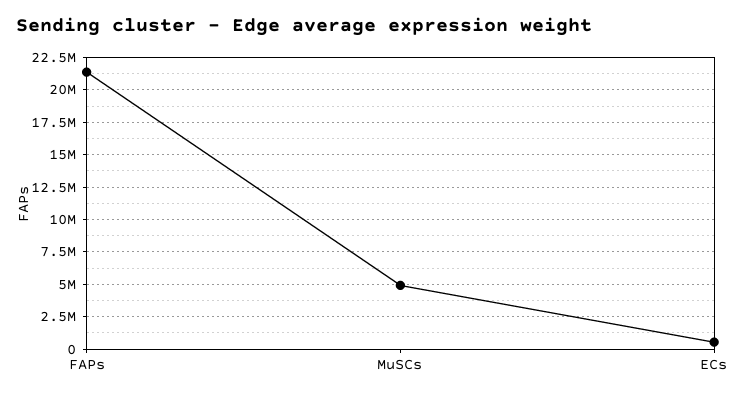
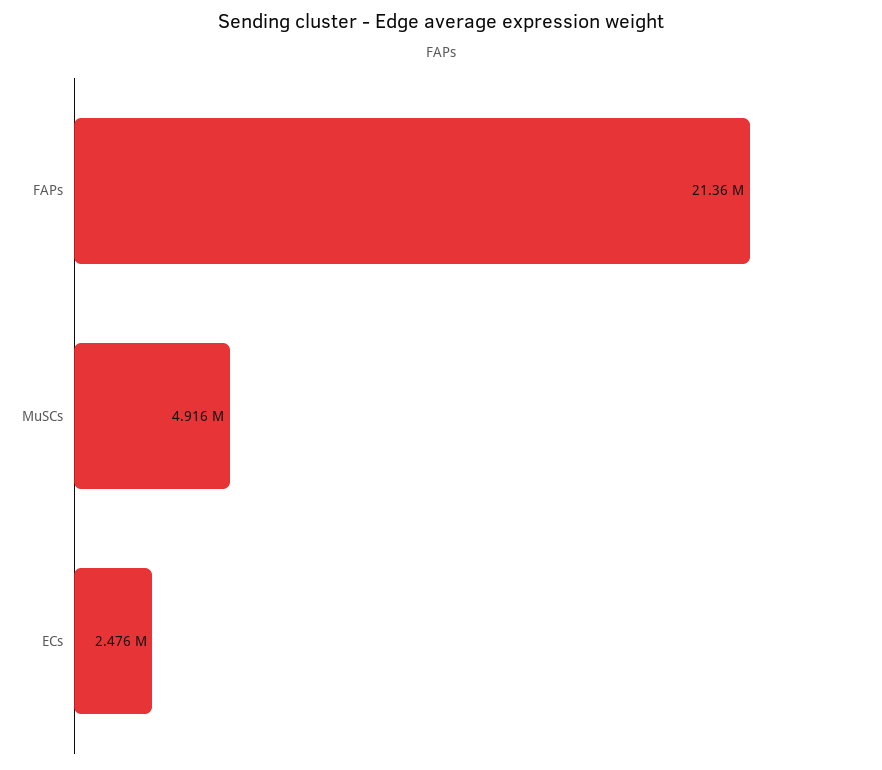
ECs: 500000 -> 2476000

